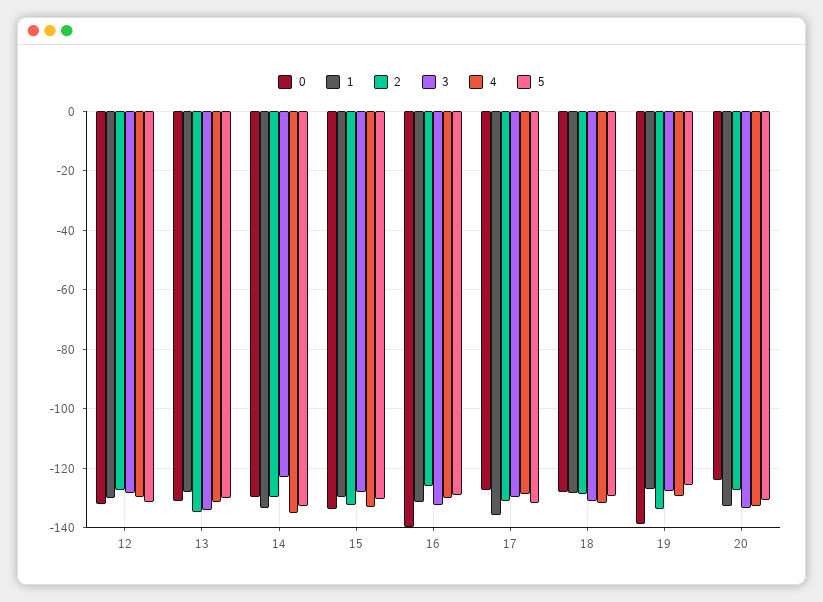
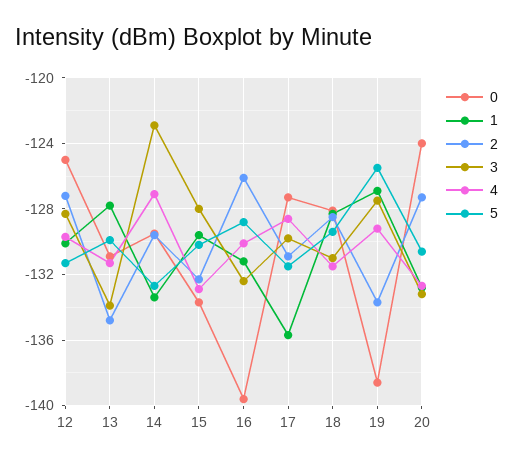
0, 12: -132.5 -> -125
4, 14: -135 -> -127

